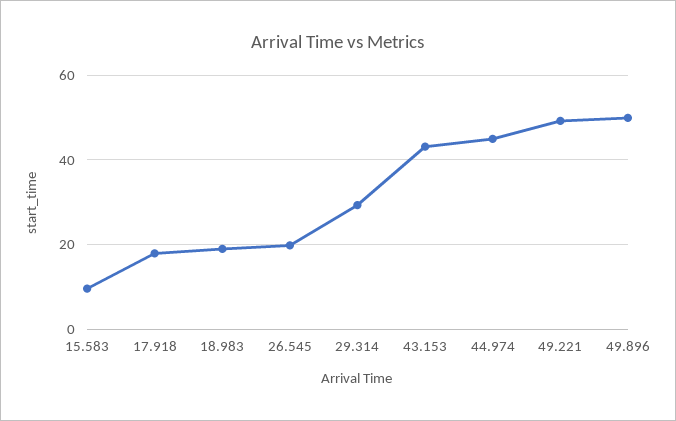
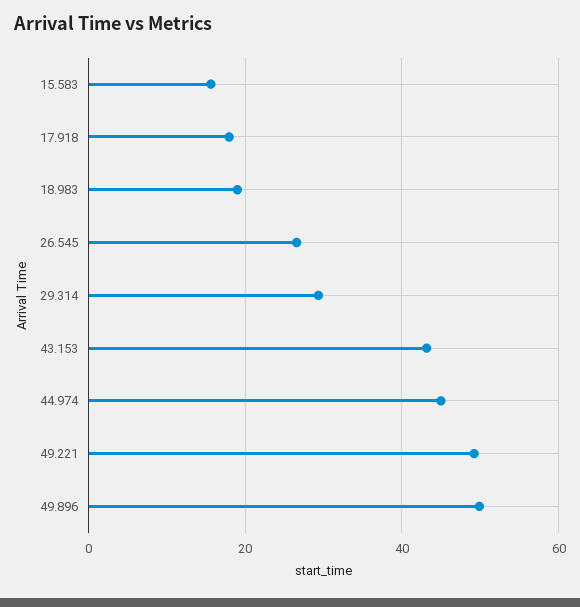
15.583: 10 -> 16
26.545: 20 -> 26

